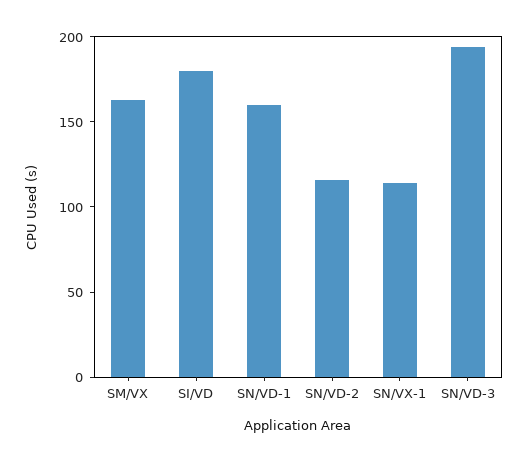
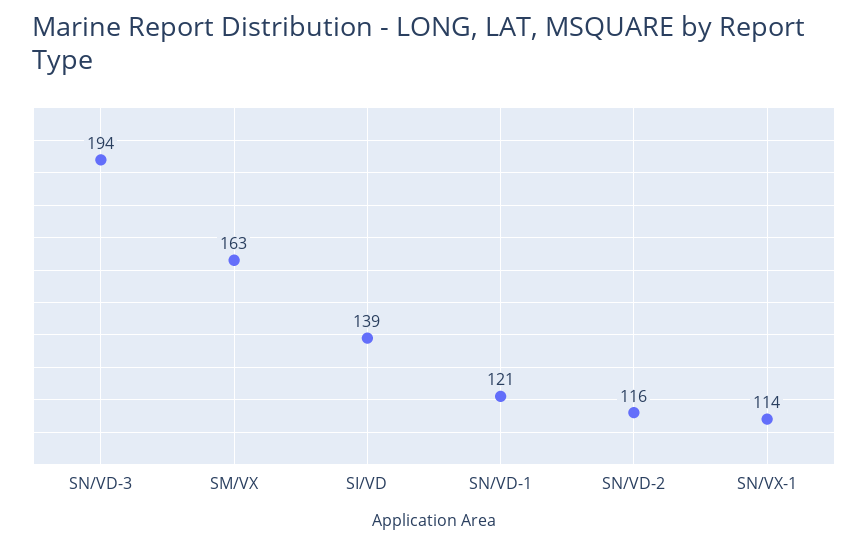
SI/VD: 180 -> 139
SN/VD-1: 160 -> 121

